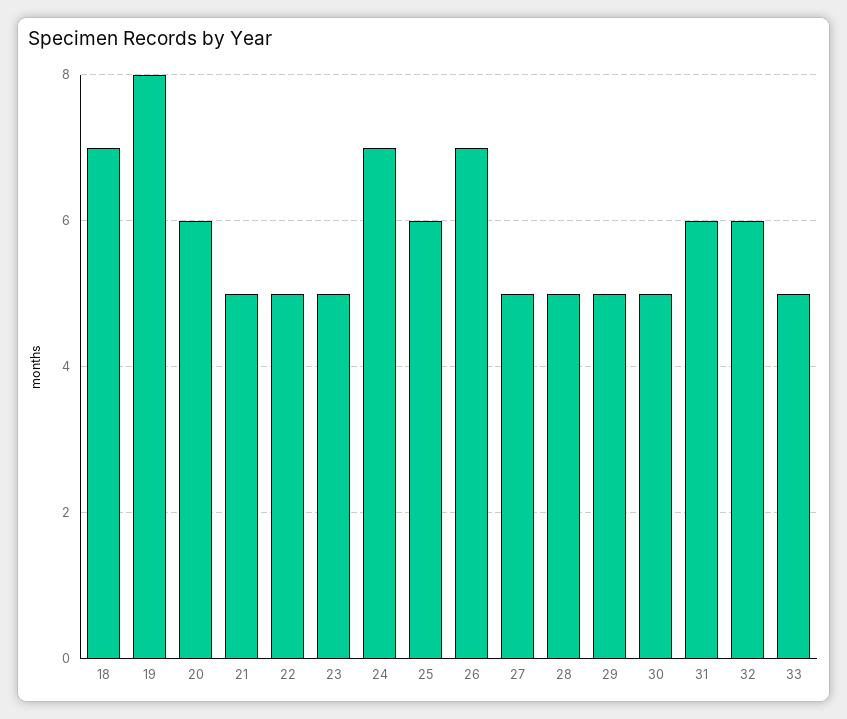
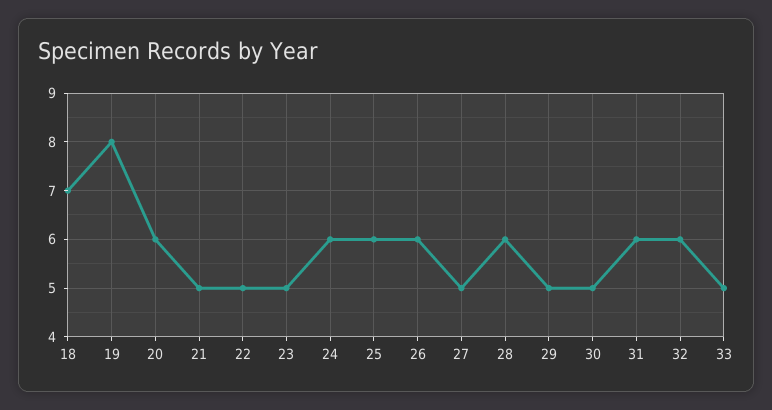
24: 7 -> 6
26: 7 -> 6
28: 5 -> 6

